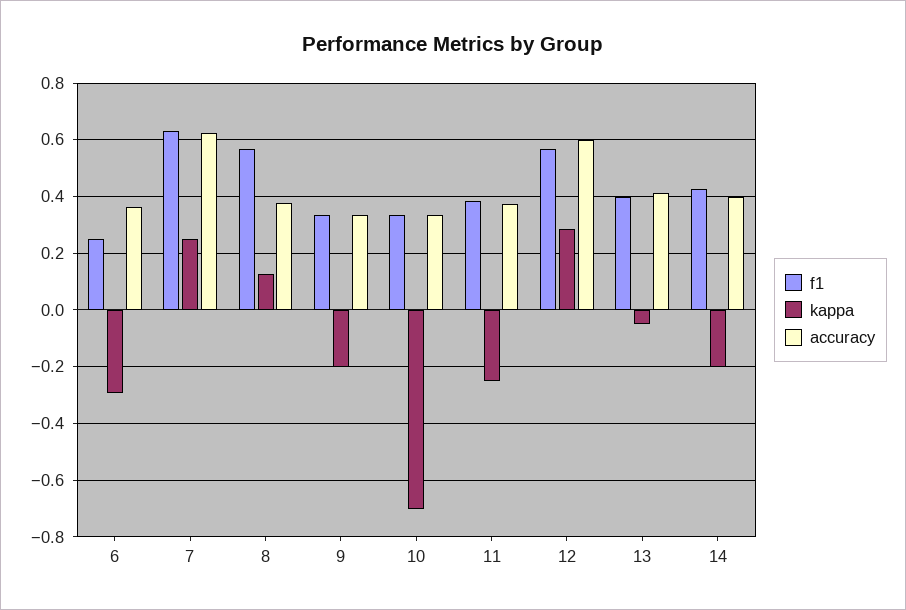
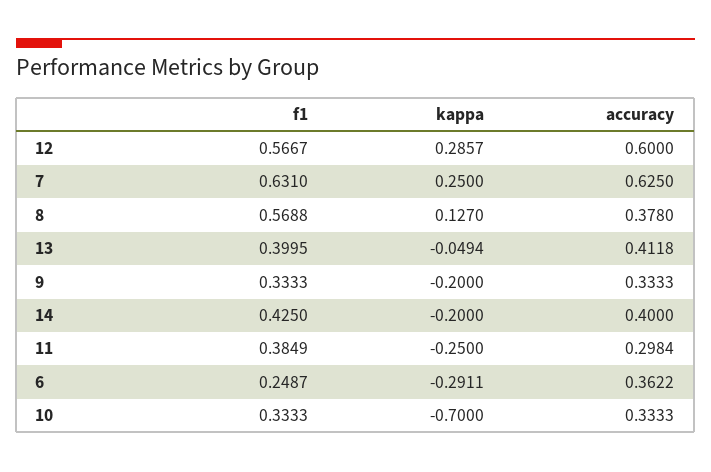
accuracy, 11: 0.375 -> 0.2984

